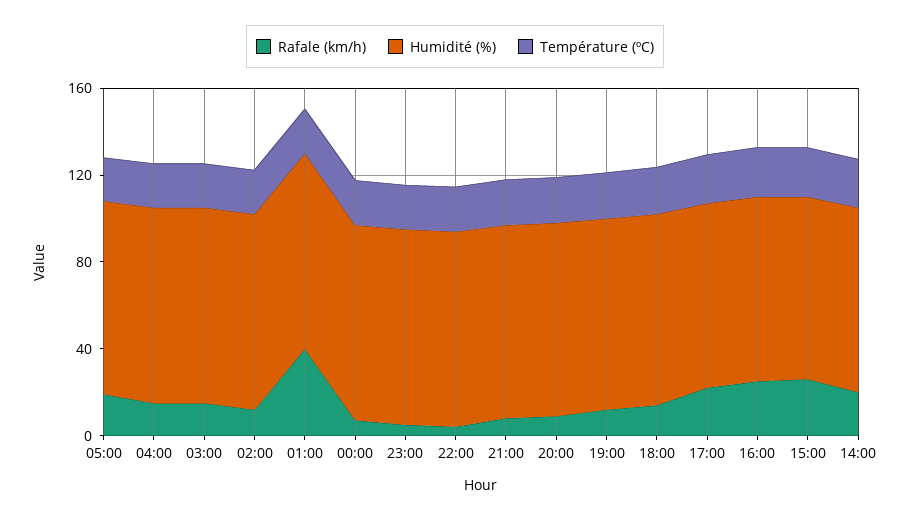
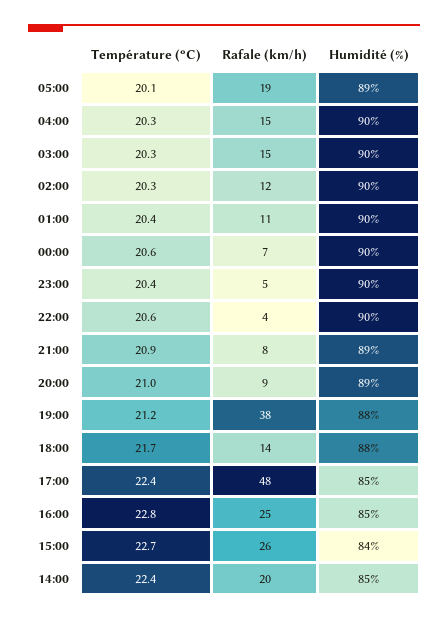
Rafale (km/h), 01:00: 40 -> 11
Rafale (km/h), 19:00: 10 -> 38
Rafale (km/h), 17:00: 20 -> 48

